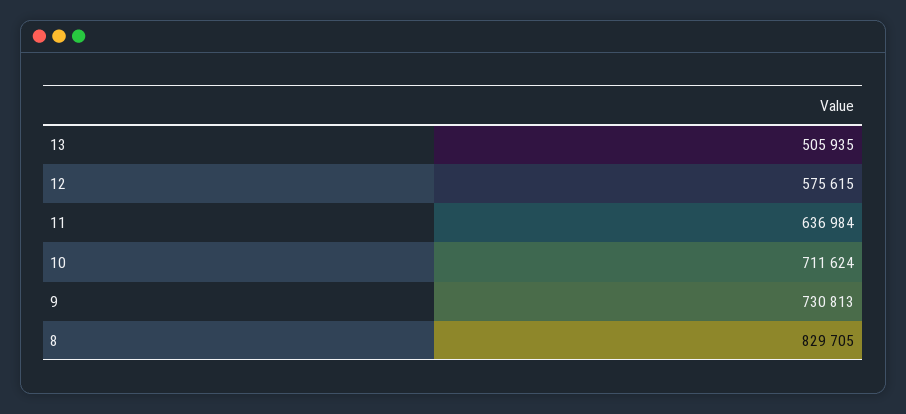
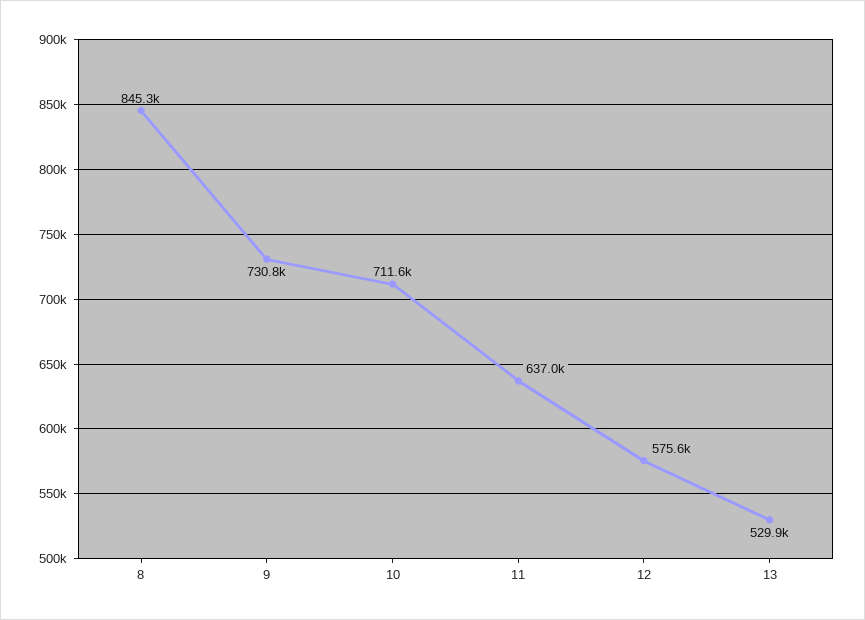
13: 505935 -> 529900
8: 829705 -> 845300

